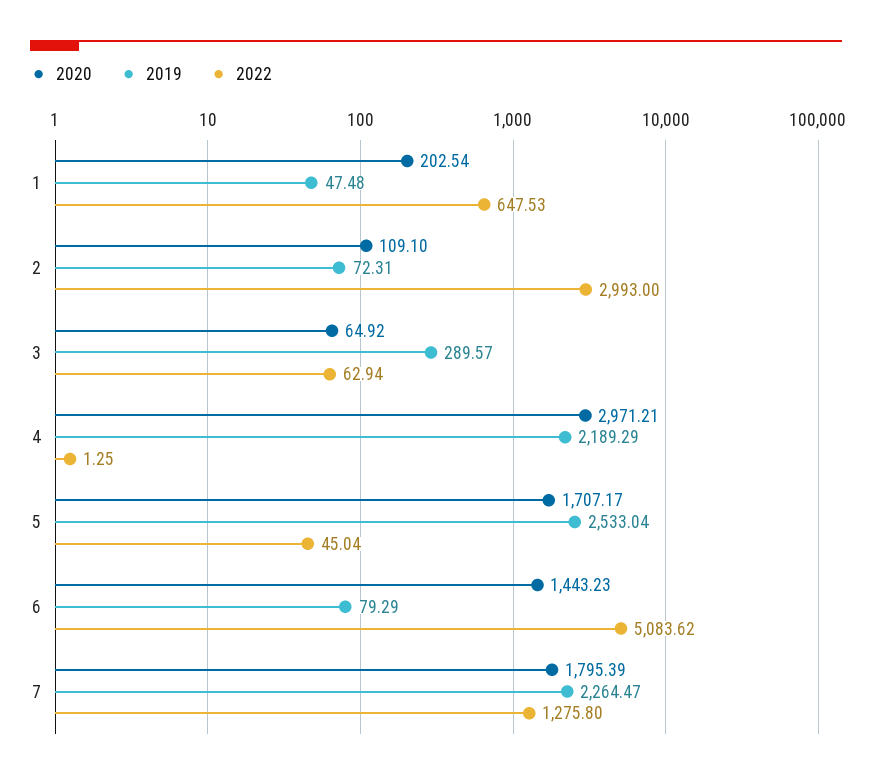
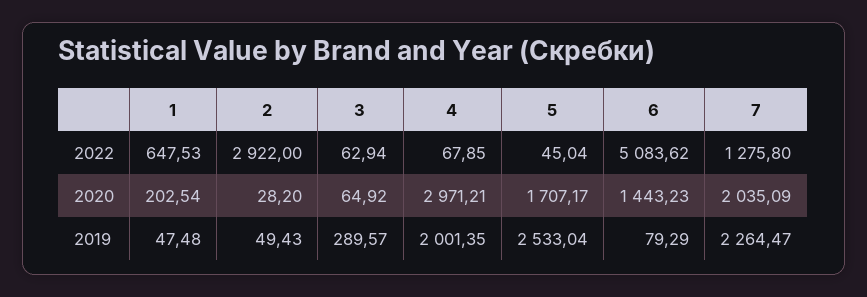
2020, 2: 109.1 -> 28.2
2019, 2: 72.31 -> 49.43
2022, 2: 2993 -> 2922
2019, 4: 2189.29 -> 2001.35
2022, 4: 1.25 -> 67.85
2020, 7: 1795.39 -> 2035.09

